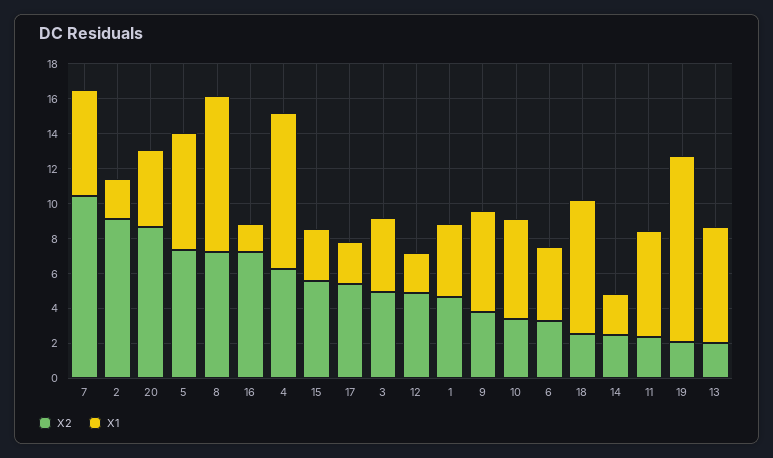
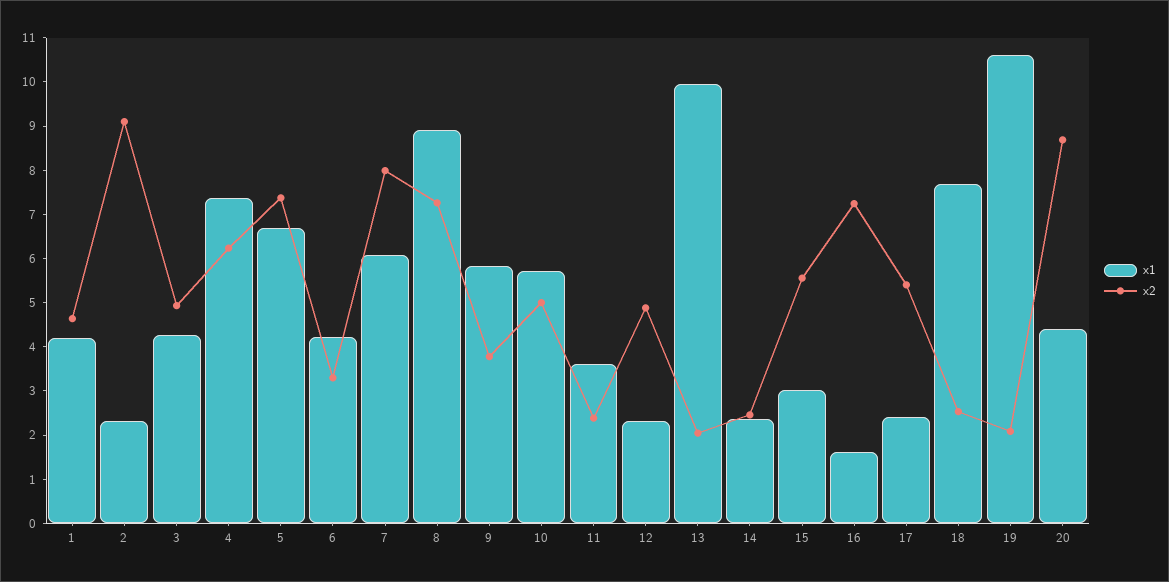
X2, 7: 10.5 -> 8
X1, 4: 9 -> 7.4
X2, 10: 3.5 -> 5
X1, 11: 6 -> 3.6
X1, 13: 6.5 -> 10

